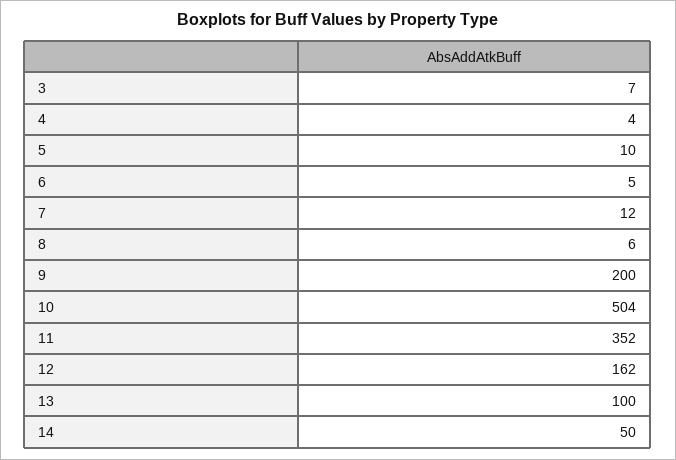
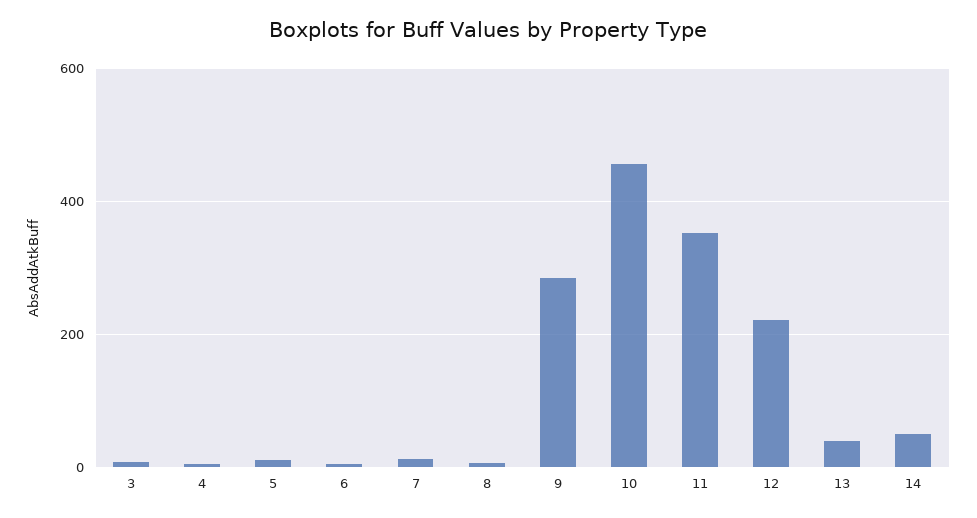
9: 200 -> 280
10: 504 -> 460
12: 162 -> 220
13: 100 -> 40

